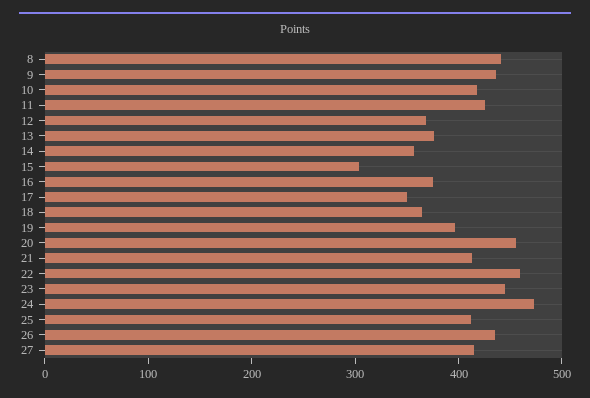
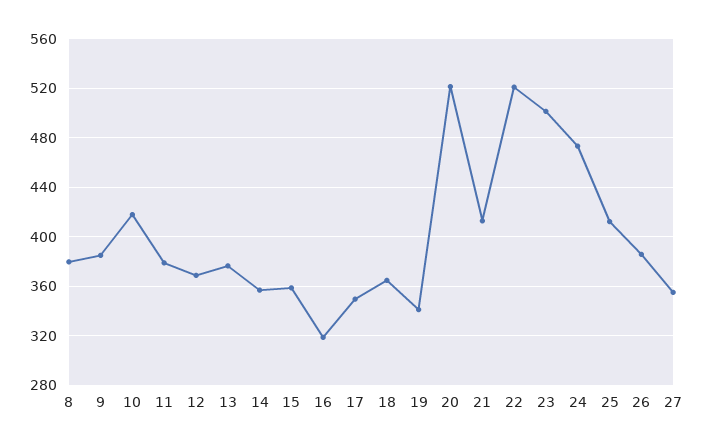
8: 440 -> 380
9: 440 -> 385
11: 420 -> 380
15: 300 -> 360
16: 380 -> 320
19: 400 -> 340
20: 460 -> 520
22: 460 -> 520
23: 440 -> 500
26: 440 -> 385
27: 420 -> 355

